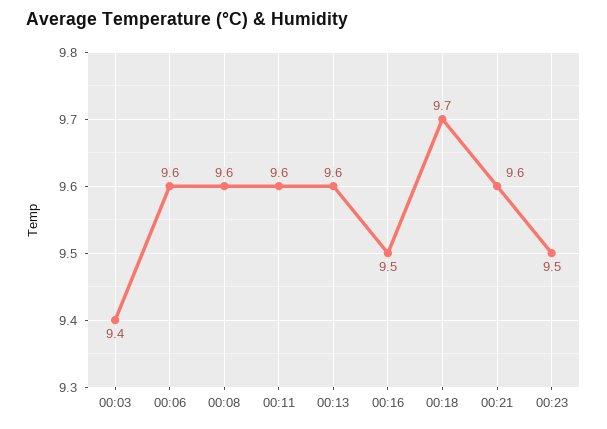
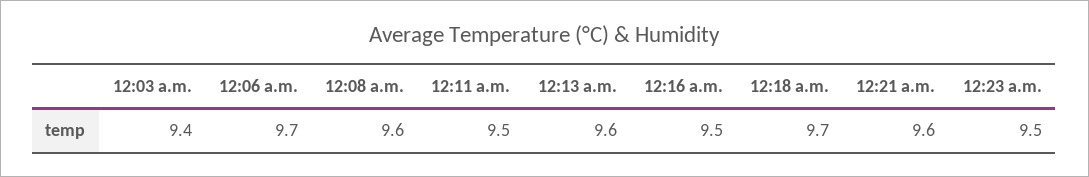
00:06: 9.6 -> 9.7
00:11: 9.6 -> 9.5

